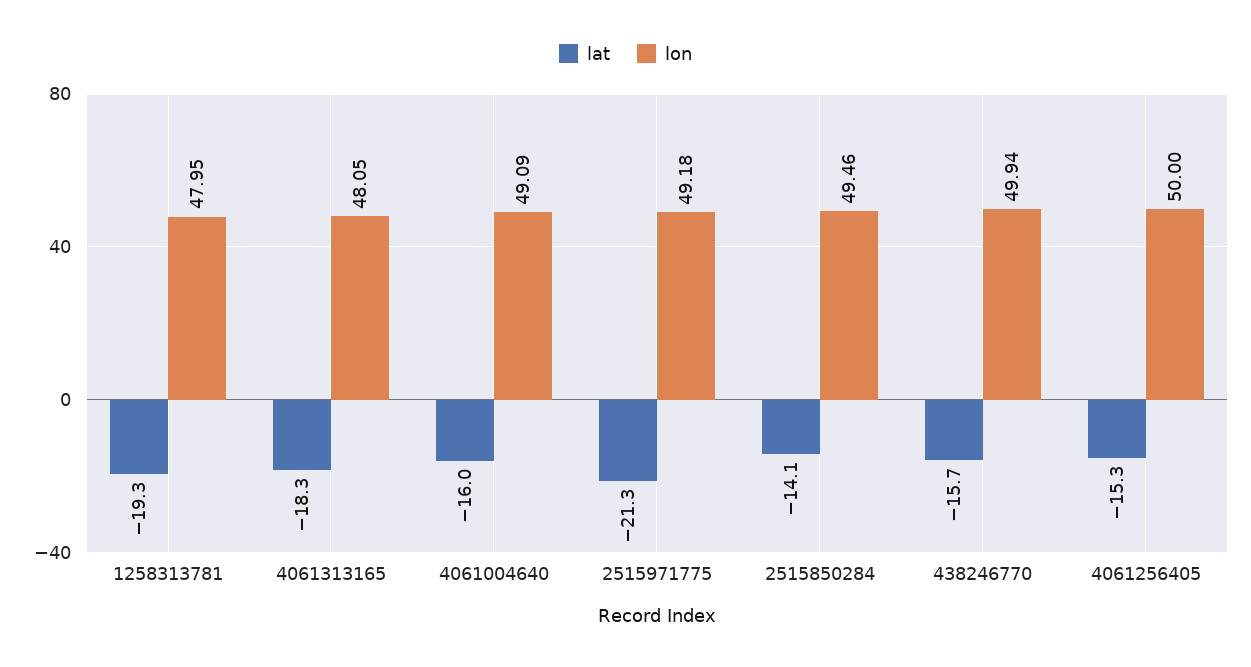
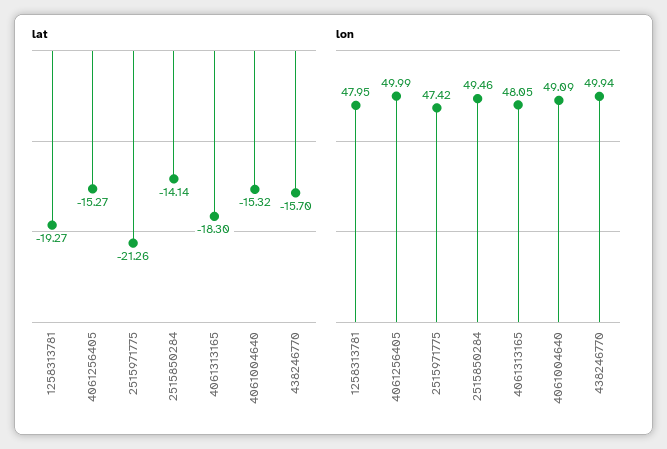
lat, 4061004640: -16 -> -15.32
lon, 2515971775: 49.18 -> 47.42
lon, 4061256405: 50 -> 49.99

